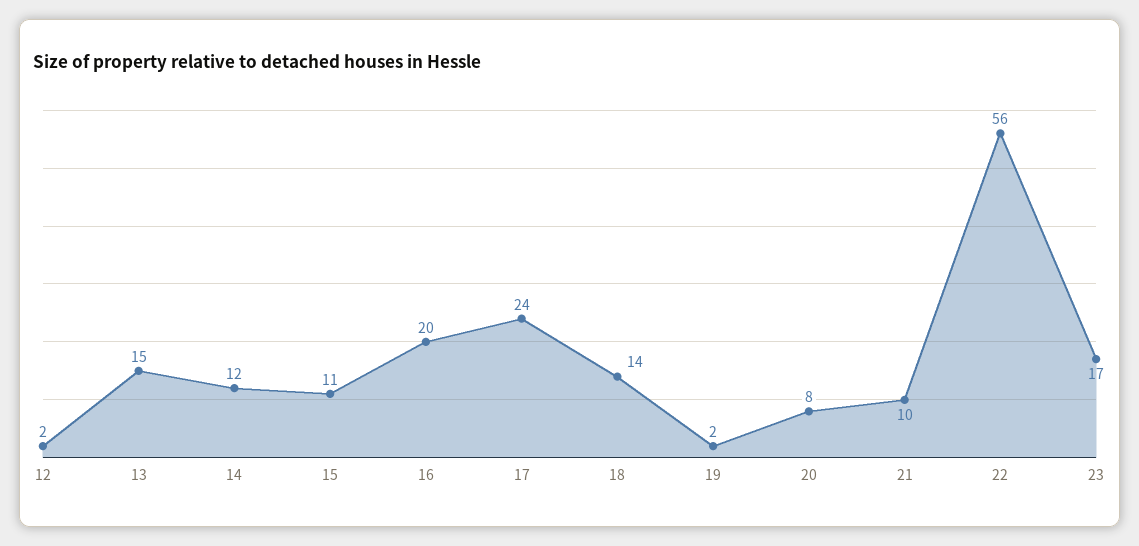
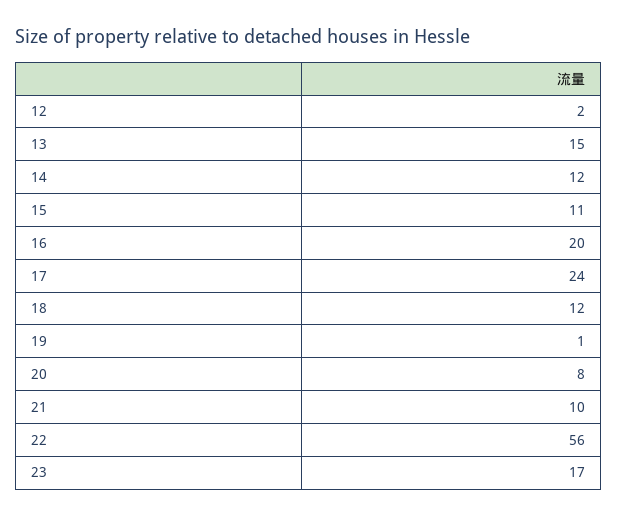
18: 14 -> 12
19: 2 -> 1

